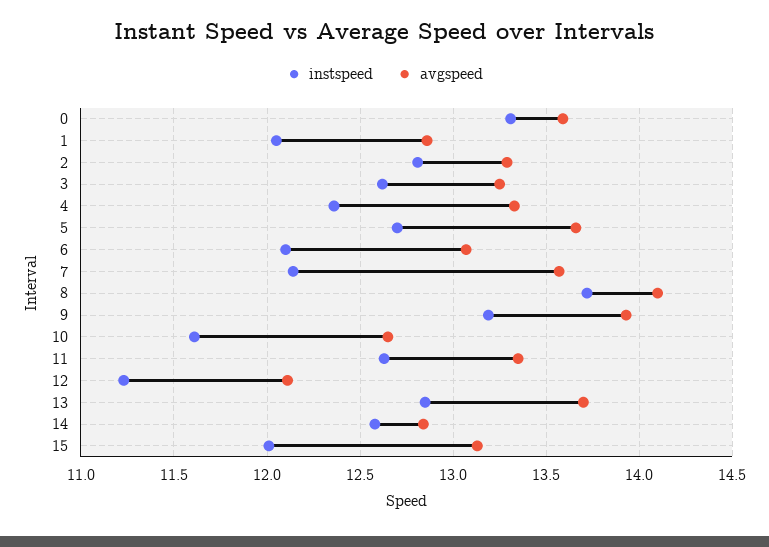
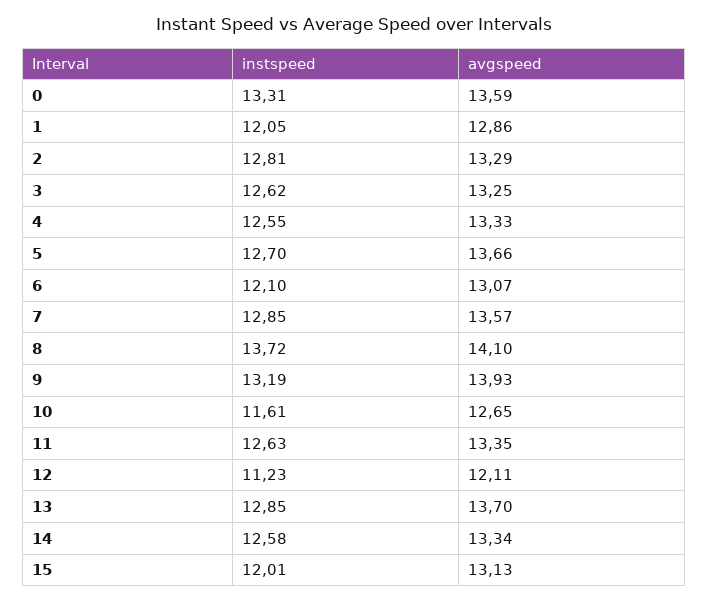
instspeed, 4: 12.35 -> 12.55
instspeed, 7: 12.15 -> 12.85
avgspeed, 14: 12.85 -> 13.34

